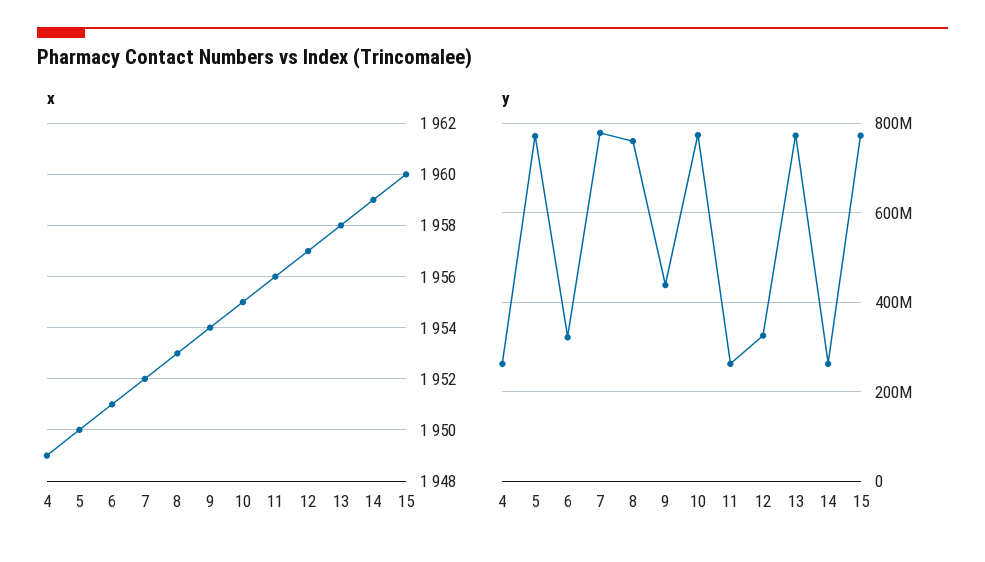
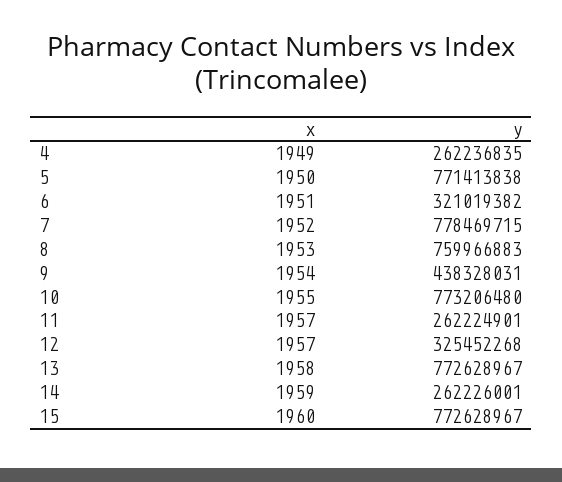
x, 11: 1956 -> 1957

